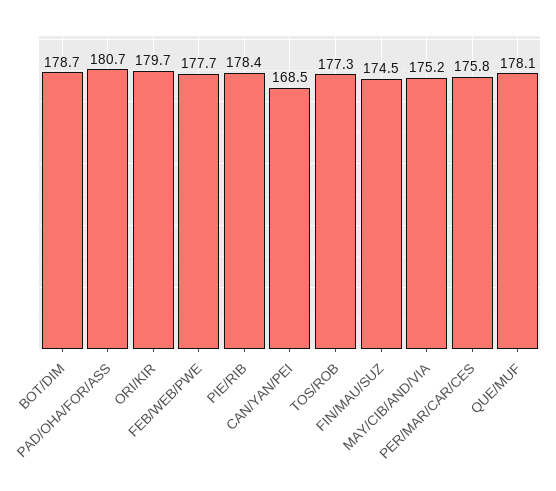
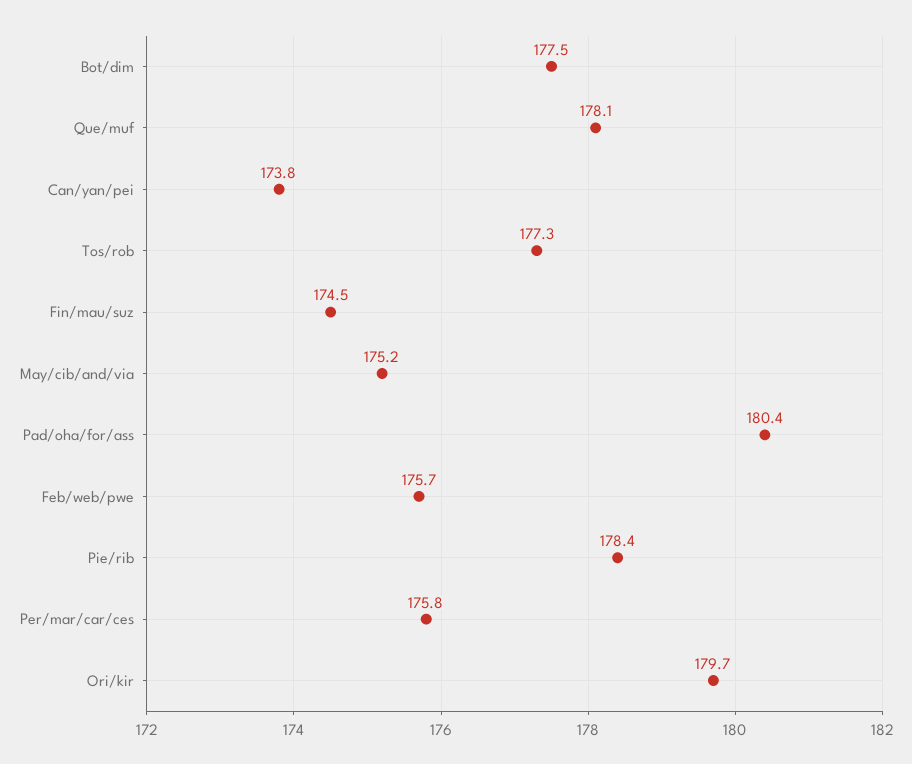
BOT/DIM: 178.7 -> 177.5
PAD/OHA/FOR/ASS: 180.7 -> 180.4
FEB/WEB/PWE: 177.7 -> 175.7
CAN/YAN/PEI: 168.5 -> 173.8

